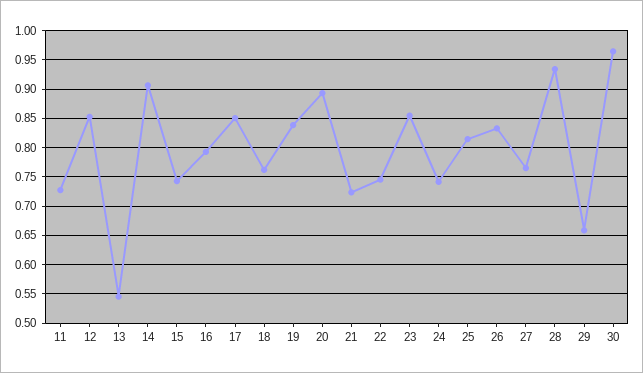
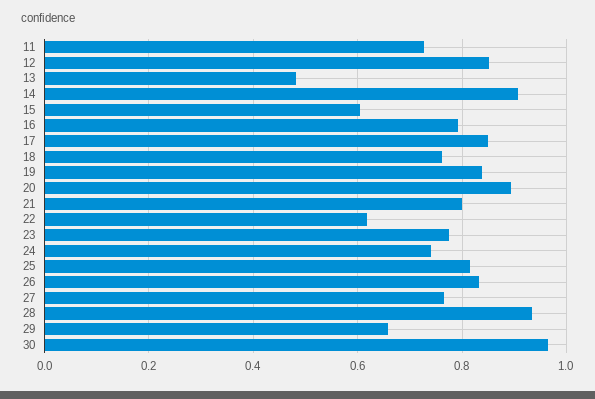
13: 0.55 -> 0.48
15: 0.75 -> 0.6
21: 0.725 -> 0.8
22: 0.75 -> 0.62
23: 0.85 -> 0.78

